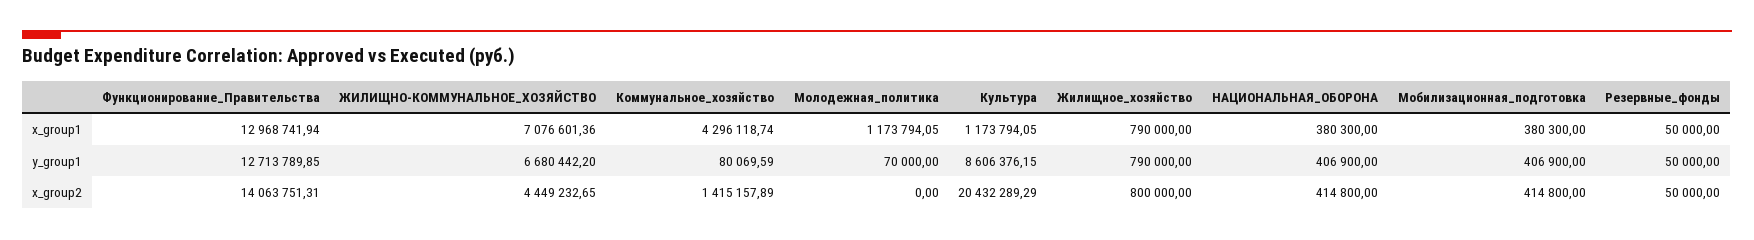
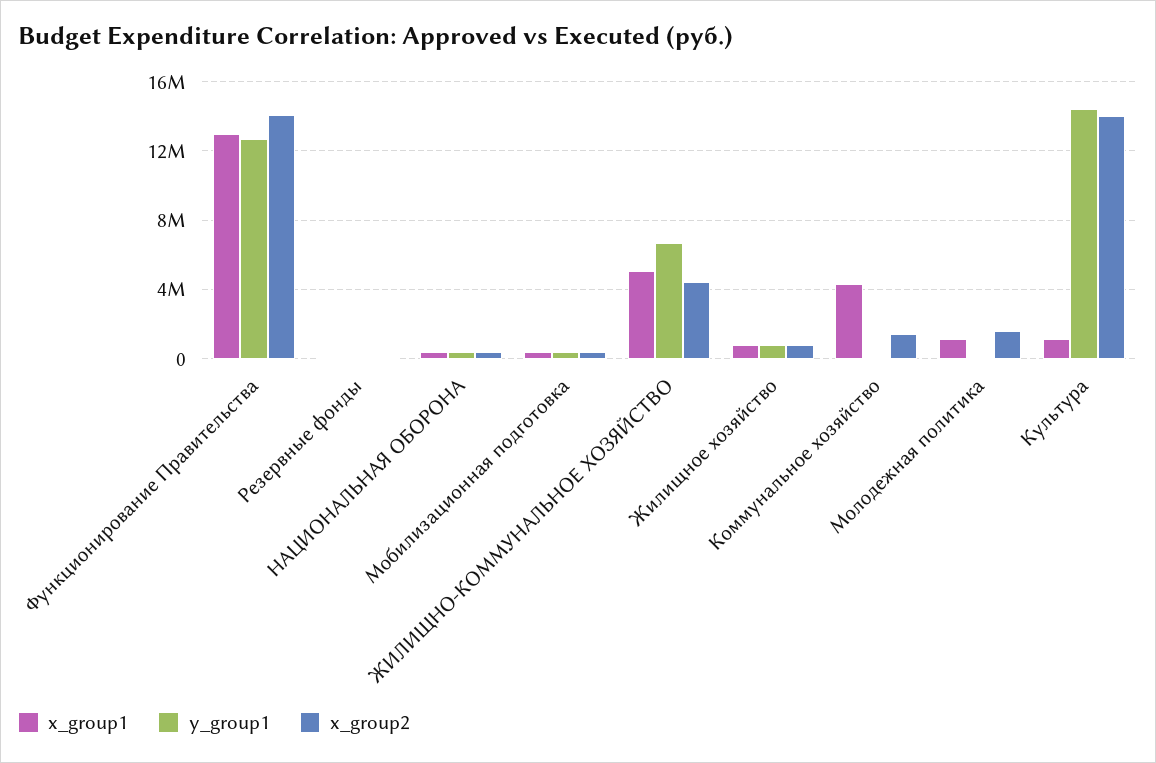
x_group1, ЖИЛИЩНО-КОММУНАЛЬНОЕ_ХОЗЯЙСТВО: 7076601.36 -> 5000000
y_group1, Культура: 8606376.15 -> 14500000
x_group2, Молодежная_политика: 0 -> 1500000
x_group2, Культура: 20432289.29 -> 14000000

